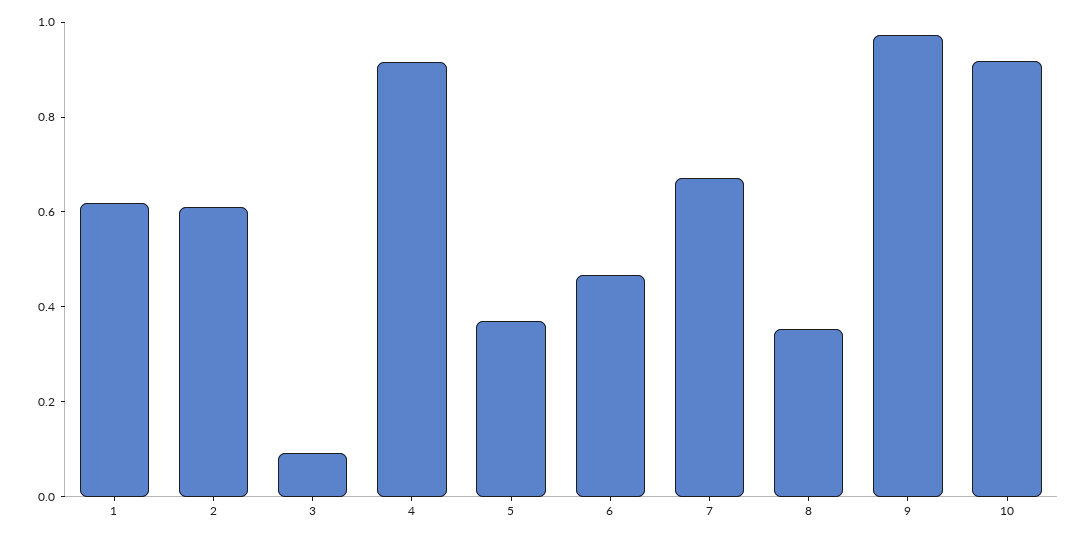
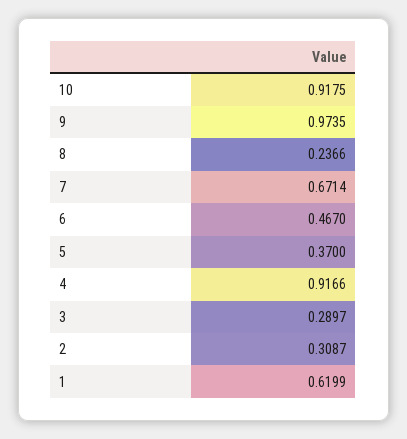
2: 0.6 -> 0.3087
3: 0.1 -> 0.2897
8: 0.35 -> 0.2366

